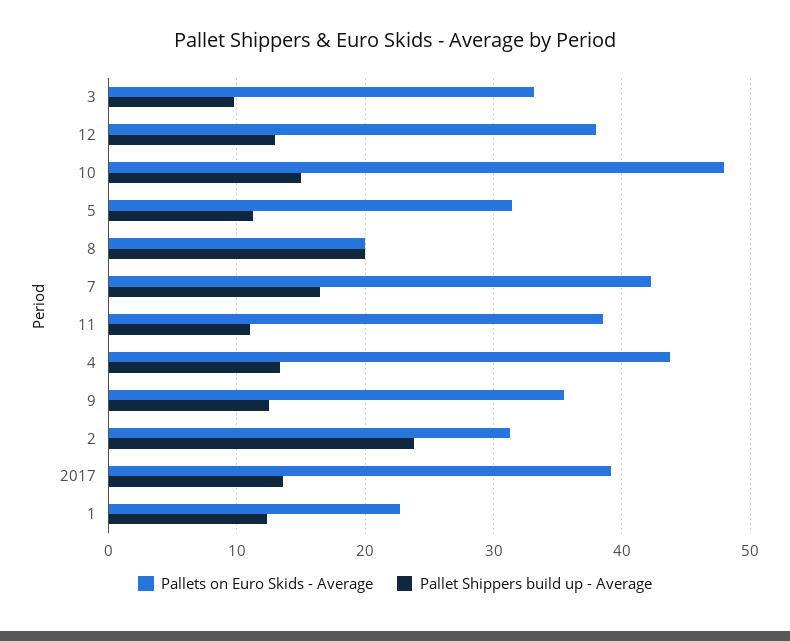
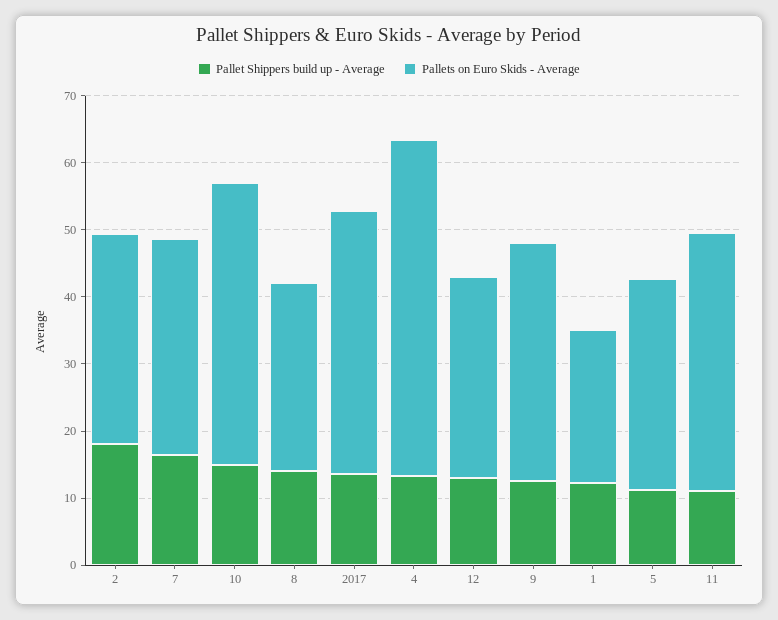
Pallets on Euro Skids - Average, 3: 33 -> none
Pallet Shippers build up - Average, 3: 10 -> none
Pallets on Euro Skids - Average, 12: 38 -> 30
Pallets on Euro Skids - Average, 10: 48 -> 42
Pallets on Euro Skids - Average, 8: 20 -> 28
Pallet Shippers build up - Average, 8: 20 -> 14
Pallets on Euro Skids - Average, 7: 42 -> 32
Pallets on Euro Skids - Average, 4: 44 -> 50
Pallet Shippers build up - Average, 2: 24 -> 18

